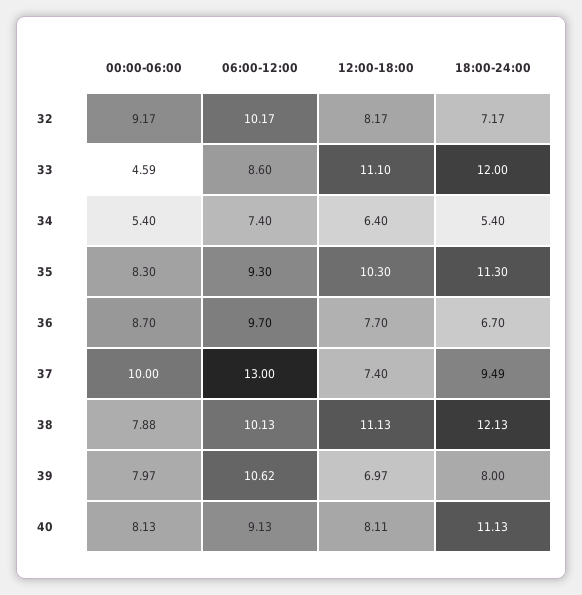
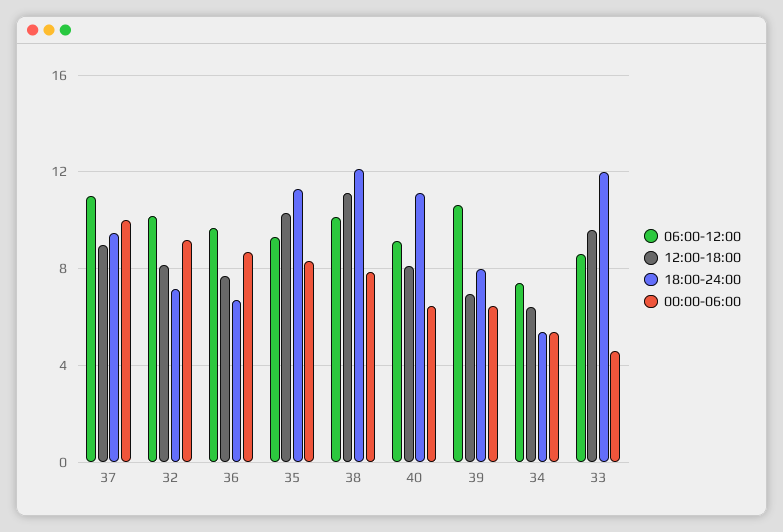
12:00-18:00, 33: 11.1 -> 9.5
06:00-12:00, 37: 13 -> 11
12:00-18:00, 37: 7.4 -> 9
00:00-06:00, 39: 7.97 -> 6.5
00:00-06:00, 40: 8.13 -> 6.5

